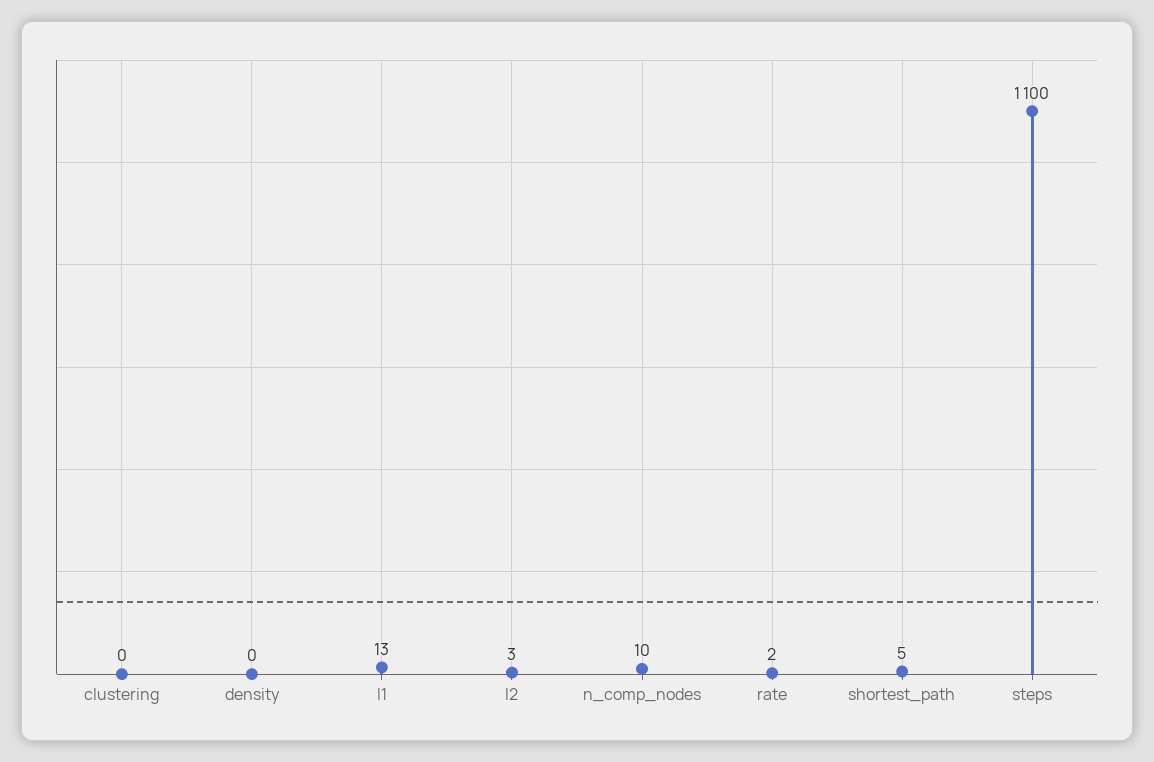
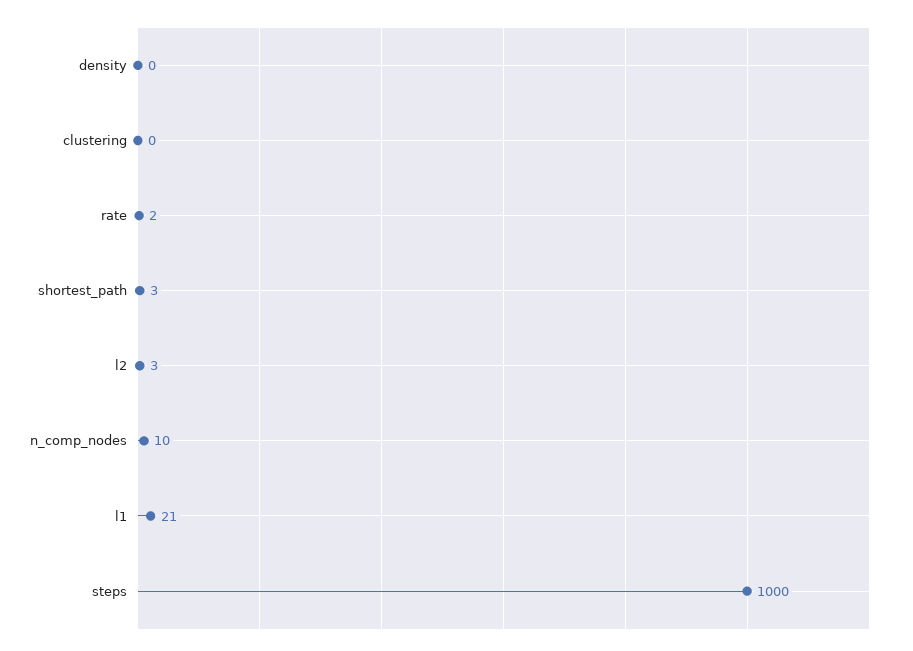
l1: 13 -> 21
shortest_path: 5 -> 3
steps: 1100 -> 1000

